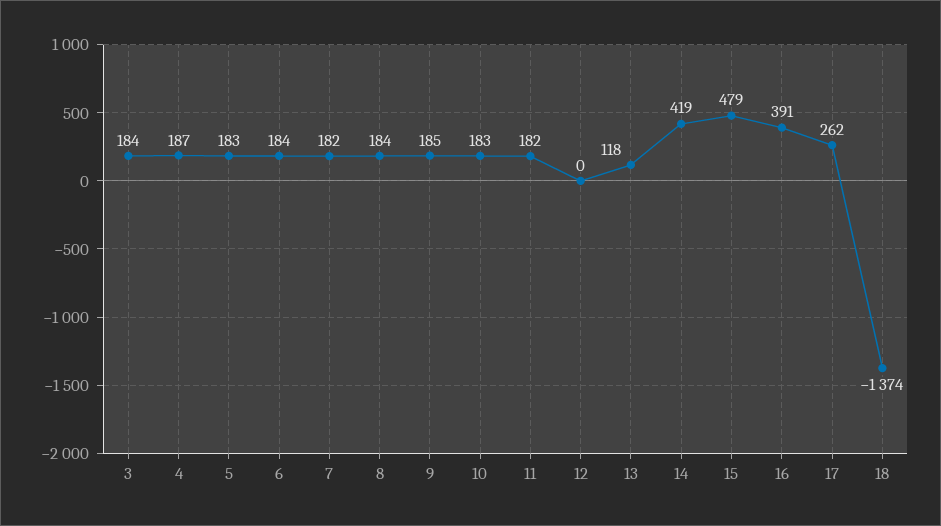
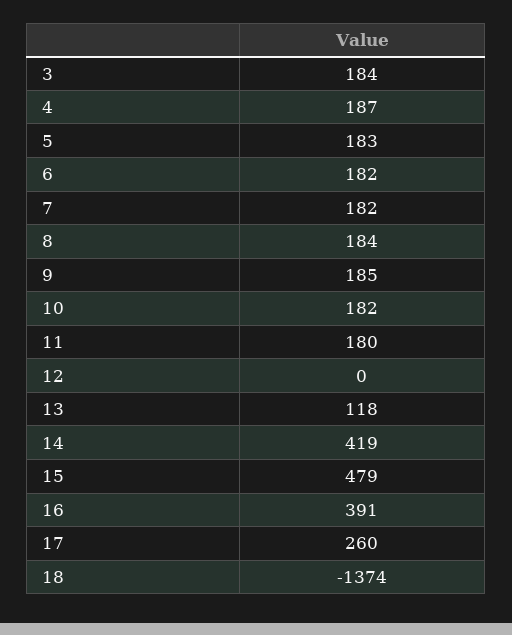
6: 184 -> 182
10: 183 -> 182
11: 182 -> 180
17: 262 -> 260

